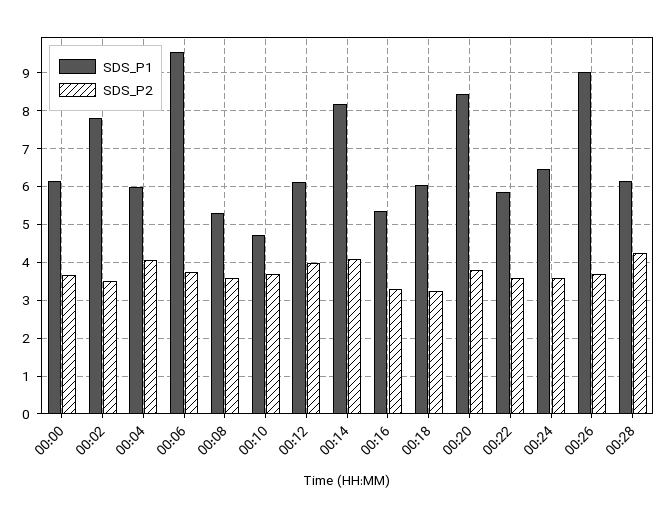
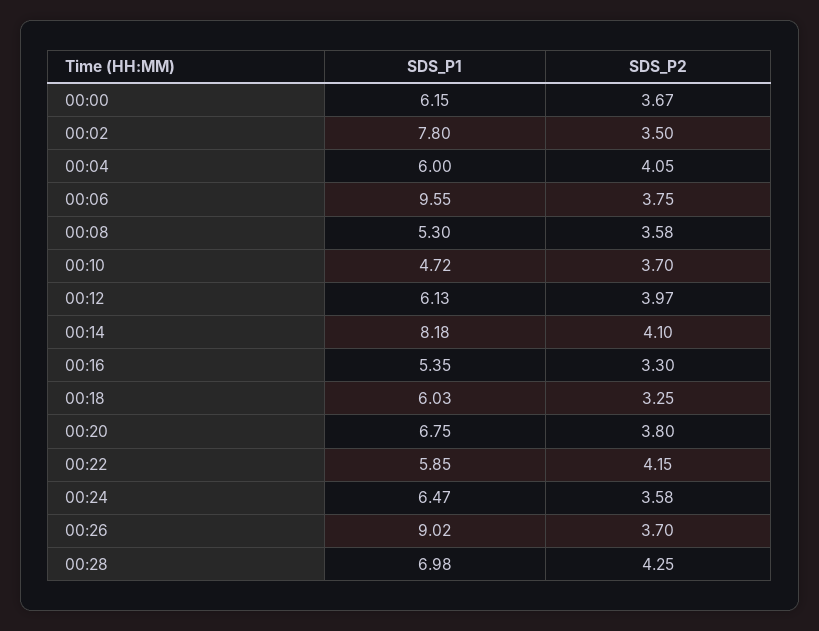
SDS_P1, 00:20: 8.4 -> 6.75
SDS_P2, 00:22: 3.6 -> 4.15
SDS_P1, 00:28: 6.2 -> 6.98

